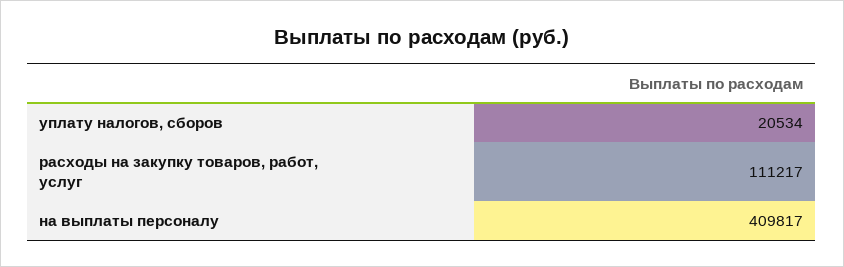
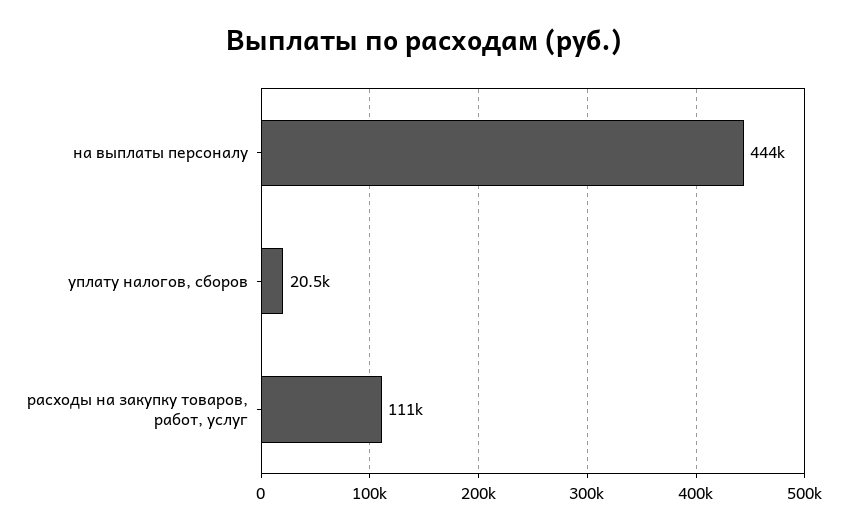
на выплаты персоналу: 409817 -> 444000

